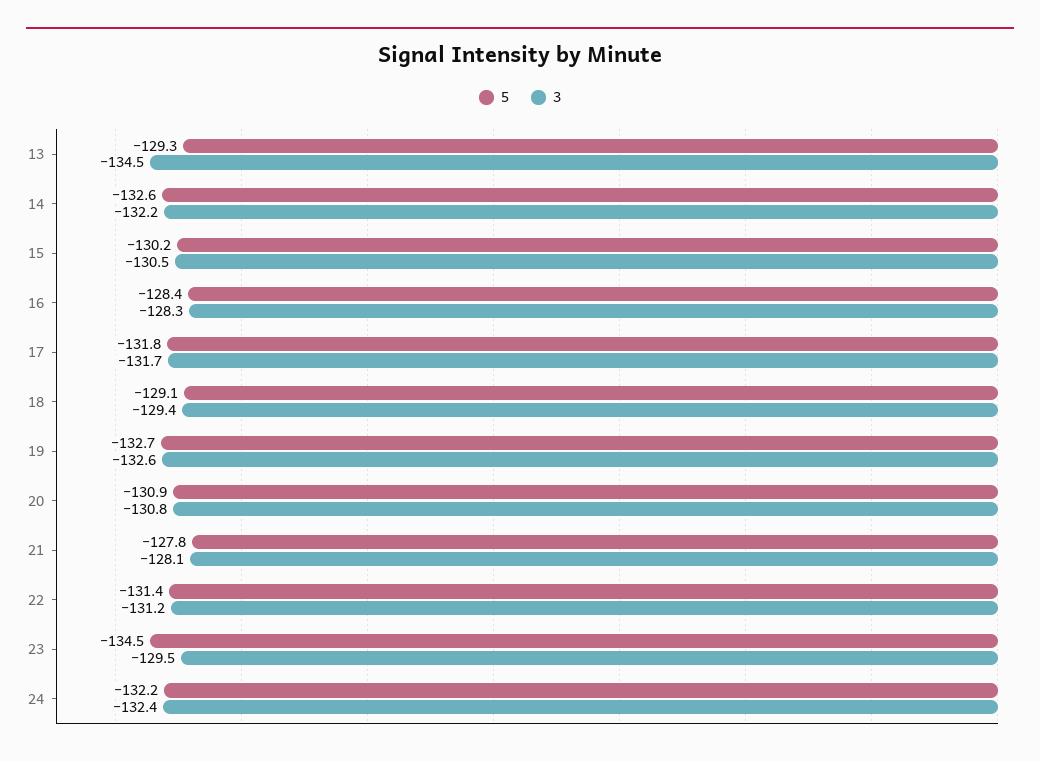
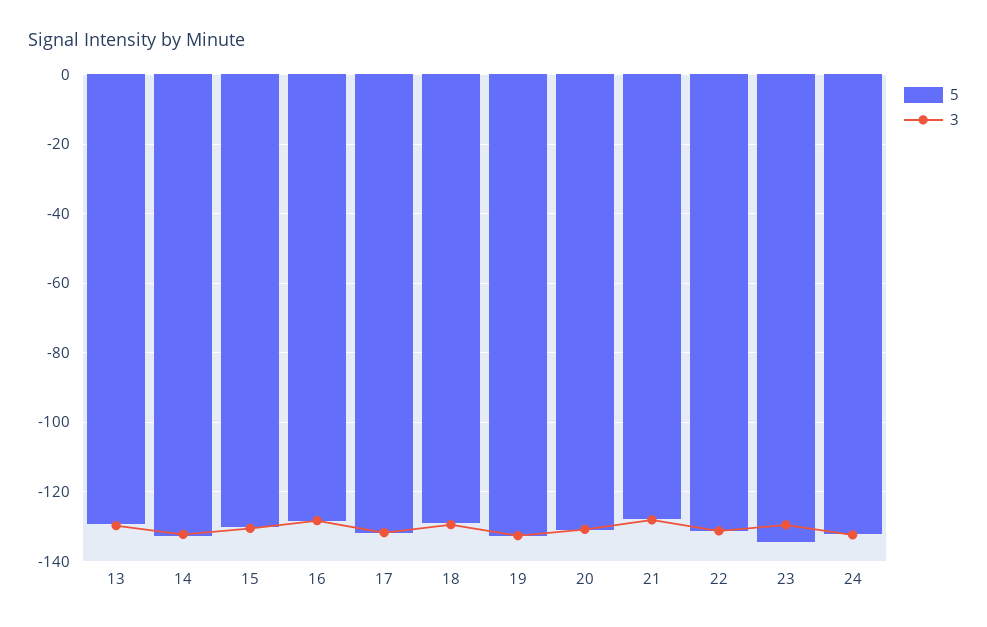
3, 13: -134.5 -> -130

